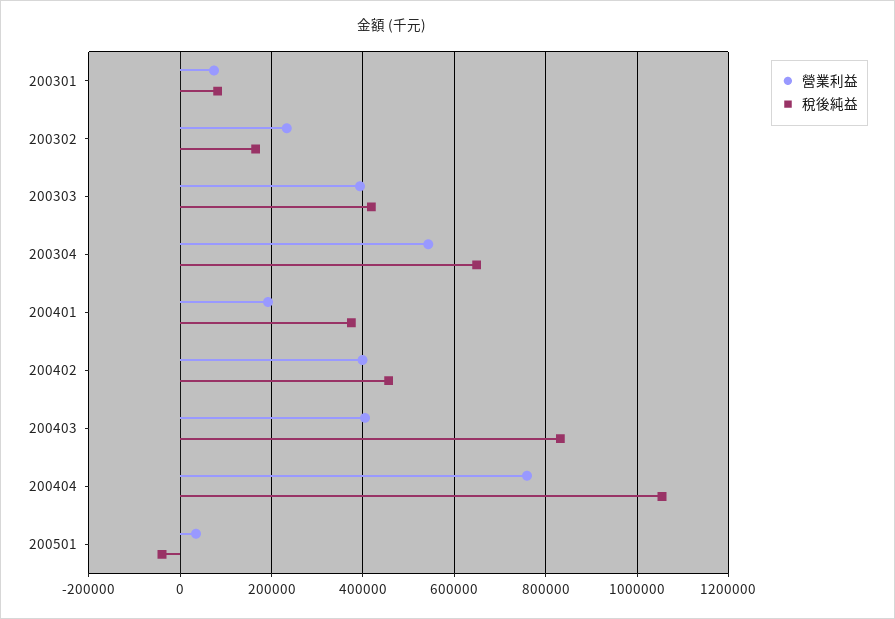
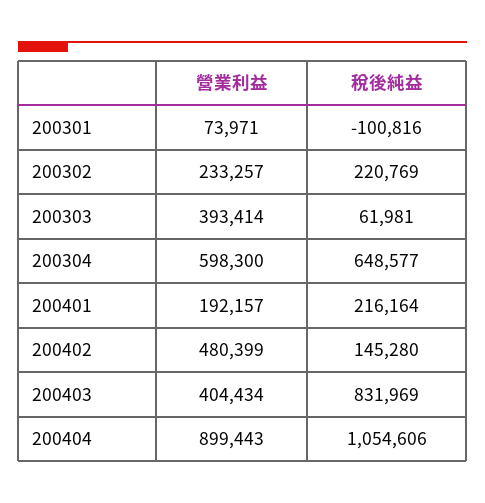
稅後純益, 200301: 80000 -> -100816
稅後純益, 200302: 160000 -> 220769
稅後純益, 200303: 420000 -> 61981
營業利益, 200304: 540000 -> 598300
稅後純益, 200401: 380000 -> 216164
營業利益, 200402: 400000 -> 480399
稅後純益, 200402: 460000 -> 145280
營業利益, 200404: 760000 -> 899443
營業利益, 200501: 40000 -> none
稅後純益, 200501: -40000 -> none

